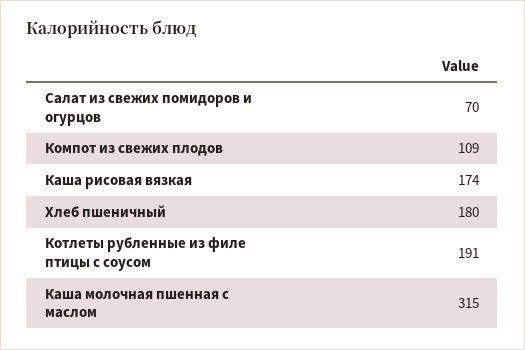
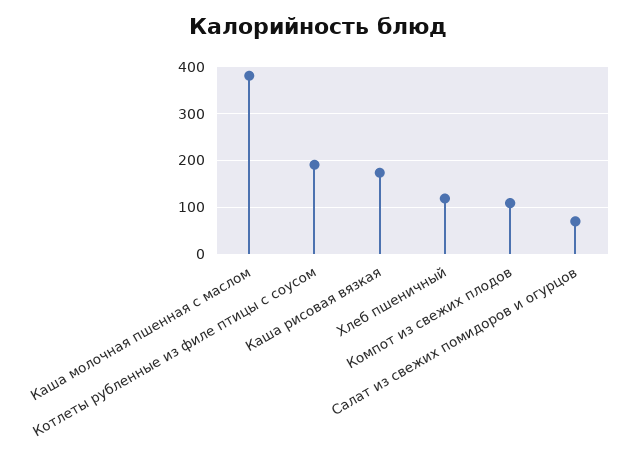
Хлеб пшеничный: 180 -> 120
Каша молочная пшенная с маслом: 315 -> 380

